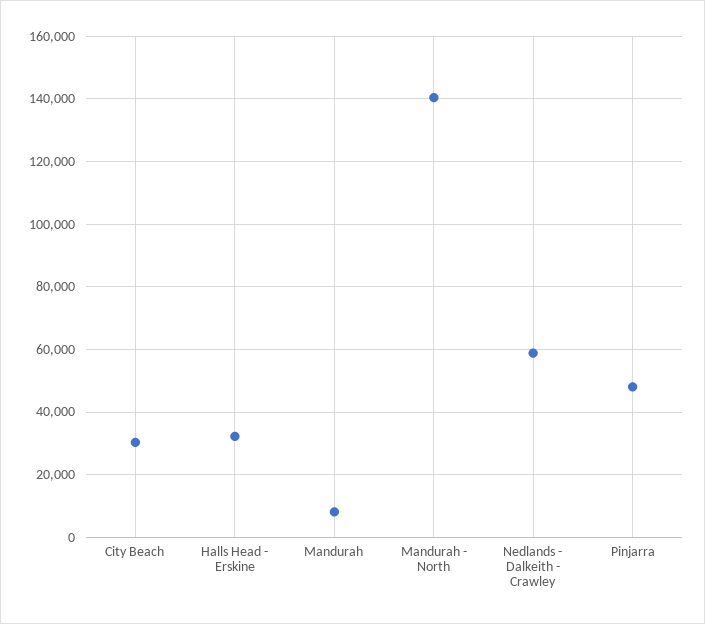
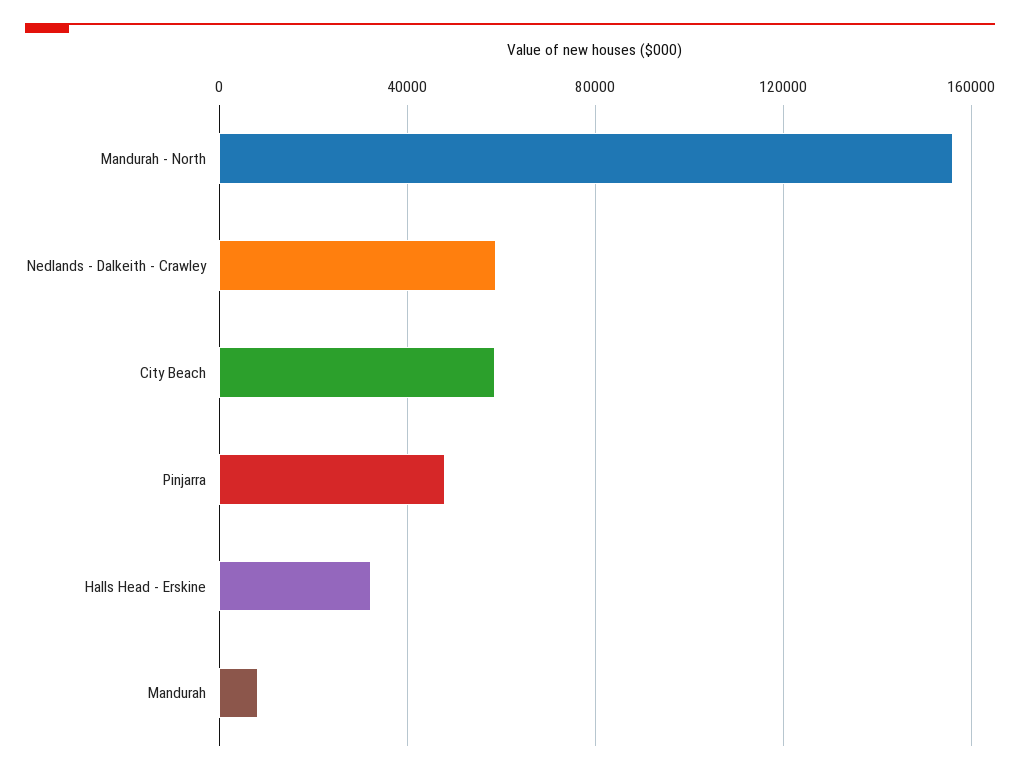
City Beach: 30000 -> 60000
Mandurah - North: 140000 -> 155000

